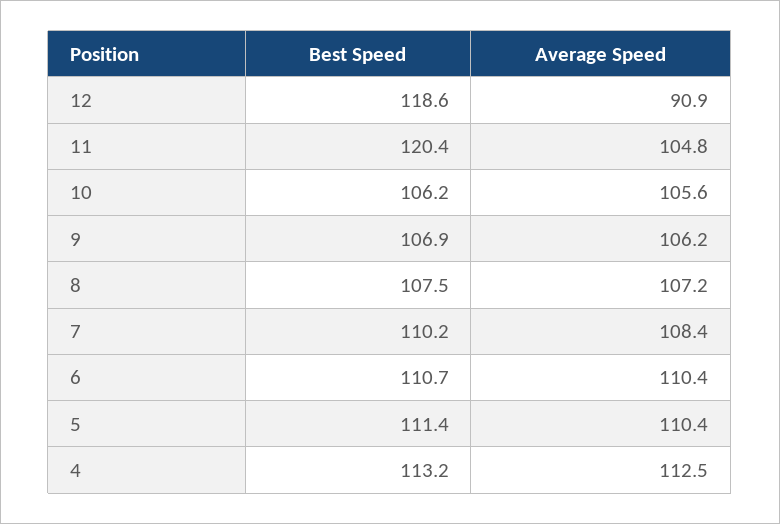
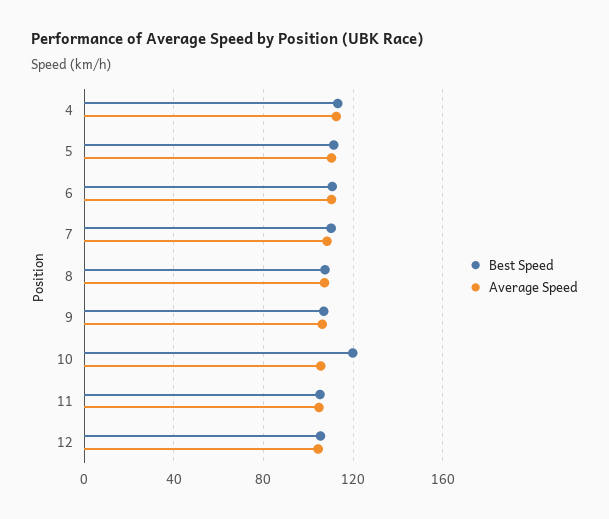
Best Speed, 12: 118.6 -> 105
Average Speed, 12: 90.9 -> 105
Best Speed, 11: 120.4 -> 105
Best Speed, 10: 106.2 -> 120

